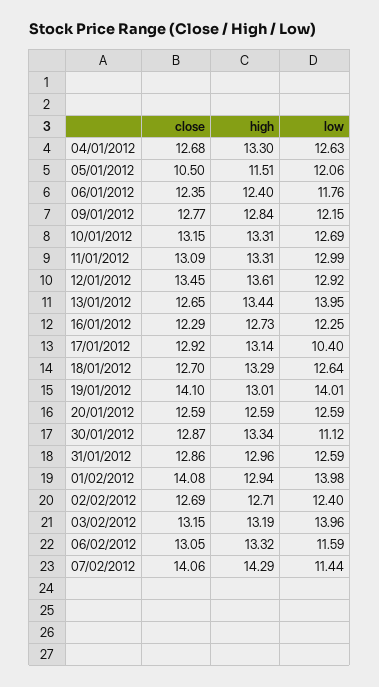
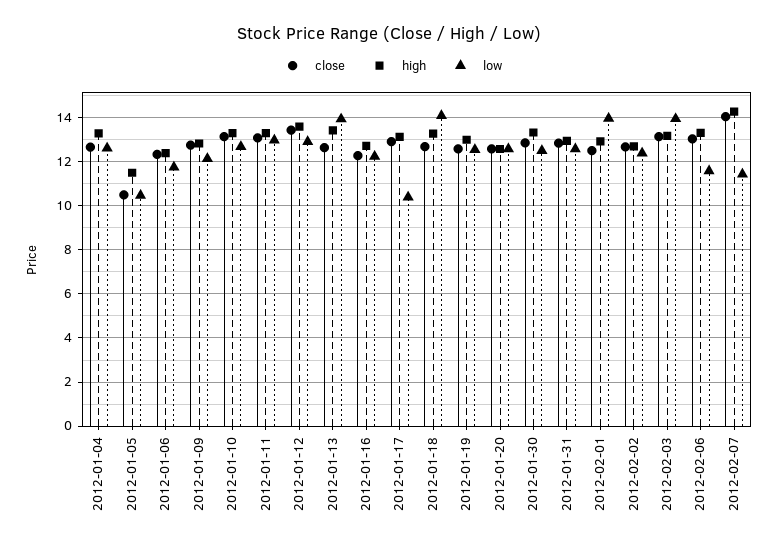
low, 05/01/2012: 12.06 -> 10.5
low, 18/01/2012: 12.64 -> 14
close, 19/01/2012: 14.1 -> 12.5
low, 19/01/2012: 14.01 -> 12.5
low, 30/01/2012: 11.12 -> 12.5
close, 01/02/2012: 14.08 -> 12.5

